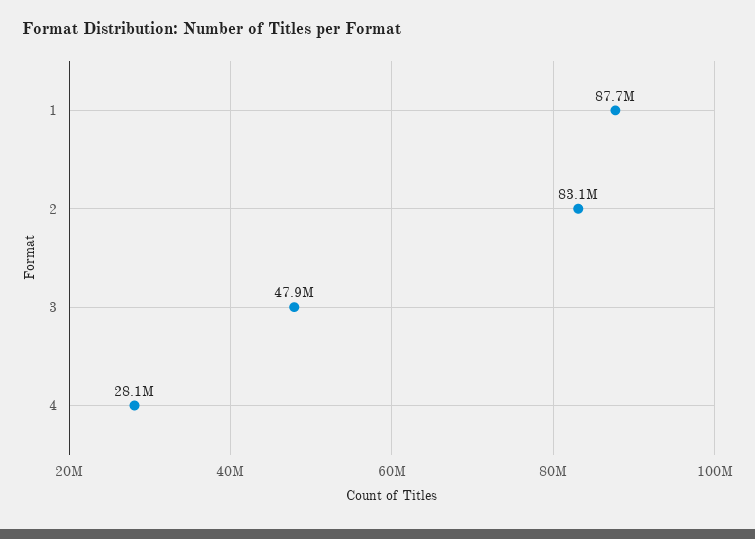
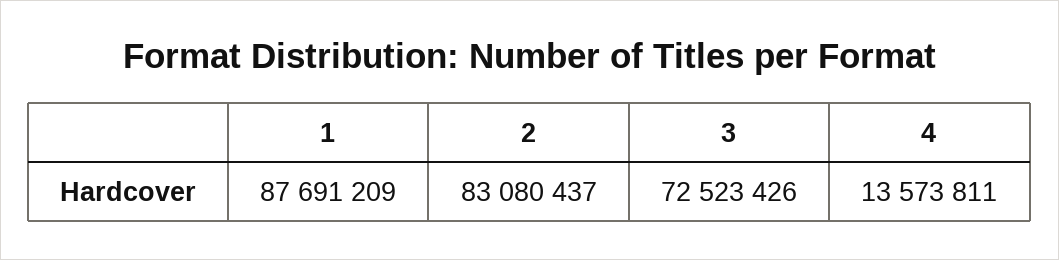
3: 47900000 -> 72523426
4: 28100000 -> 13573811

